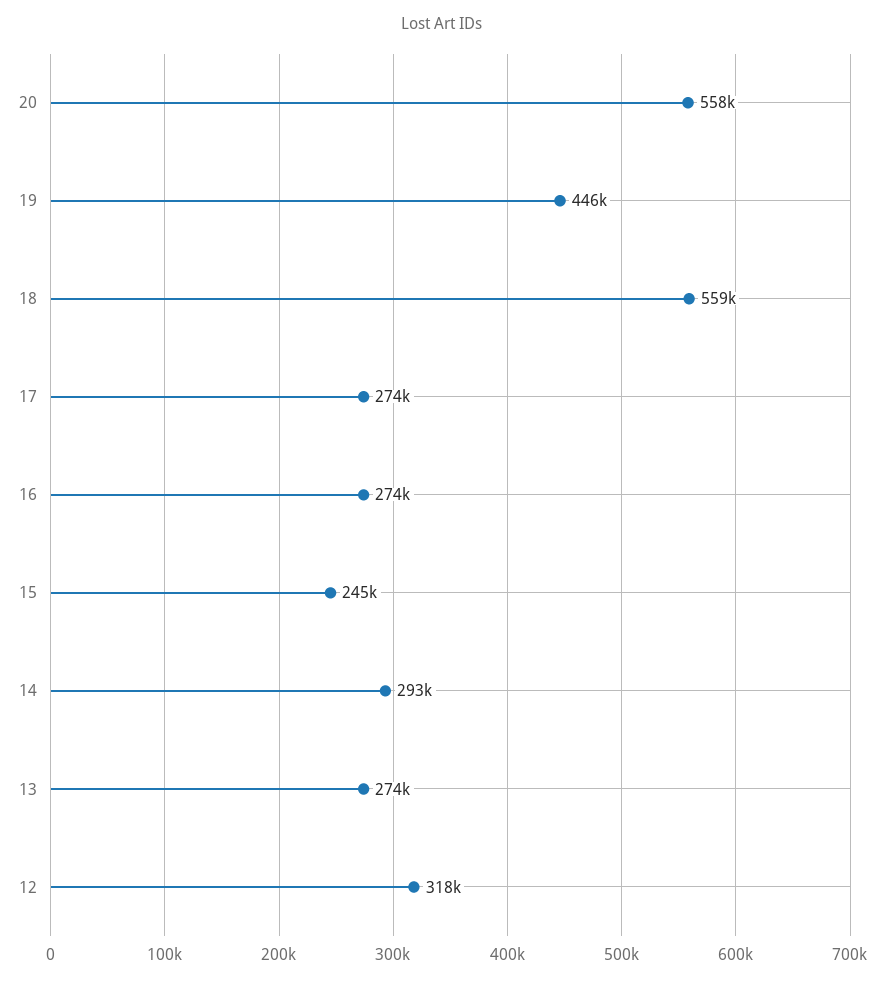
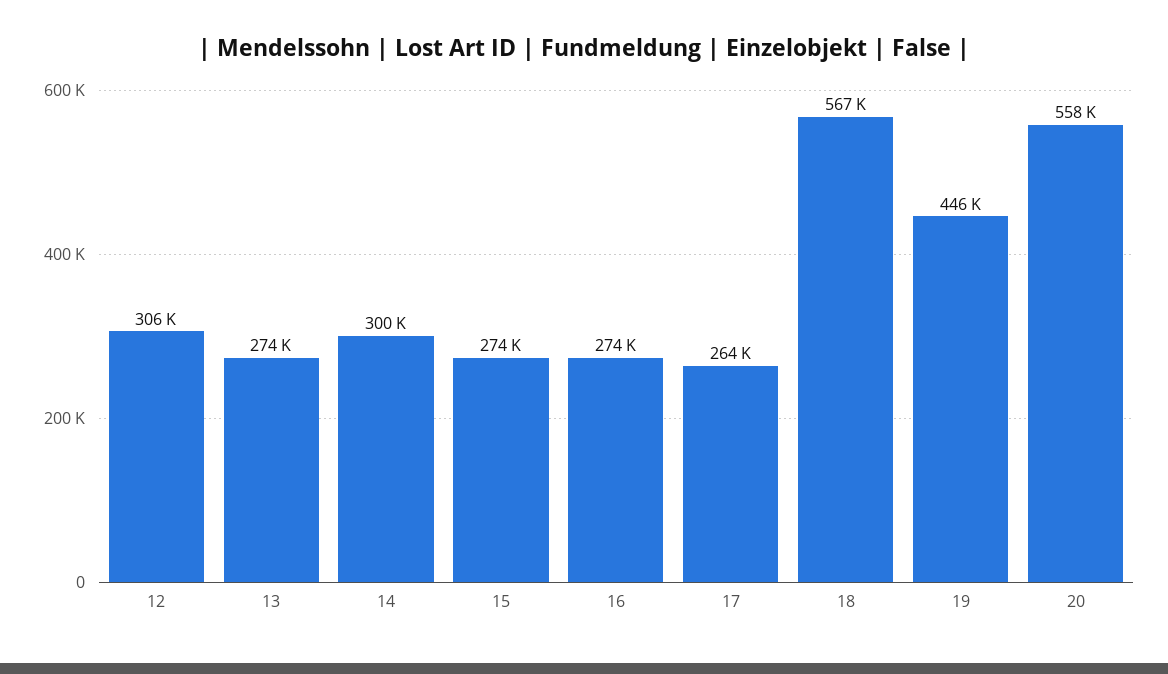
18: 559000 -> 567000
17: 274000 -> 264000
15: 245000 -> 274000
14: 293000 -> 300000
12: 318000 -> 306000

